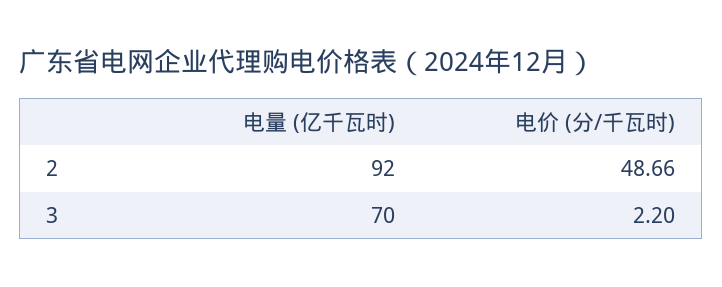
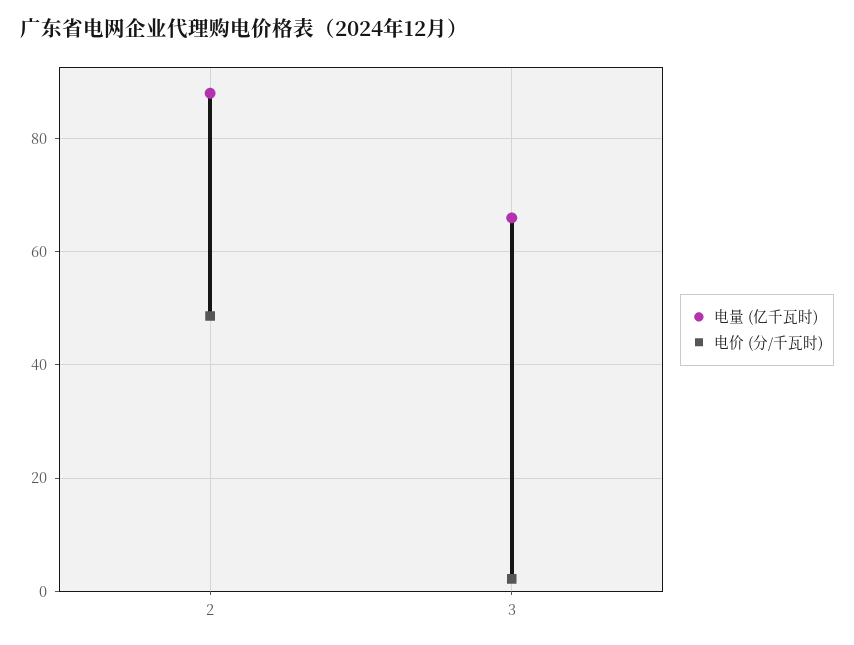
电量 (亿千瓦时), 2: 92 -> 88
电量 (亿千瓦时), 3: 70 -> 66

